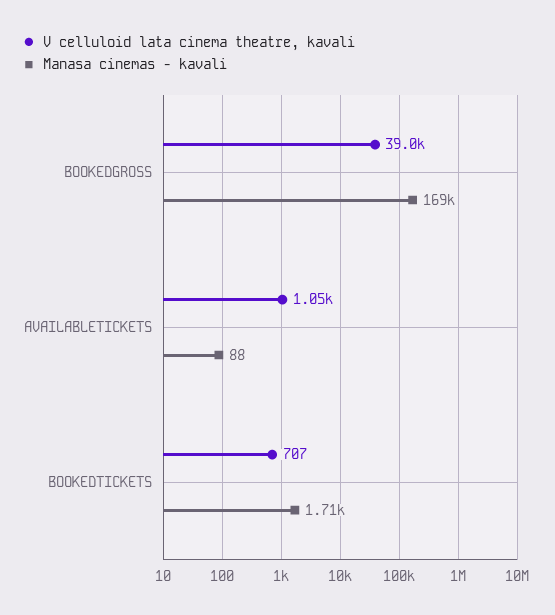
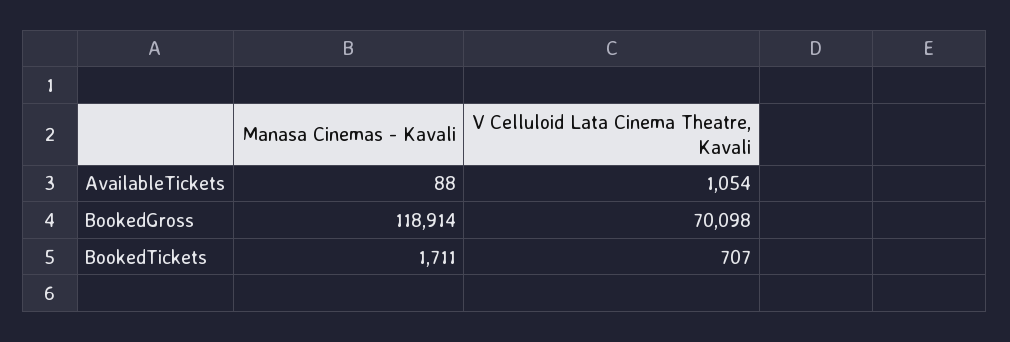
V celluloid lata cinema theatre, kavali, BOOKEDGROSS: 39000 -> 70098
Manasa cinemas - kavali, BOOKEDGROSS: 169000 -> 118914

